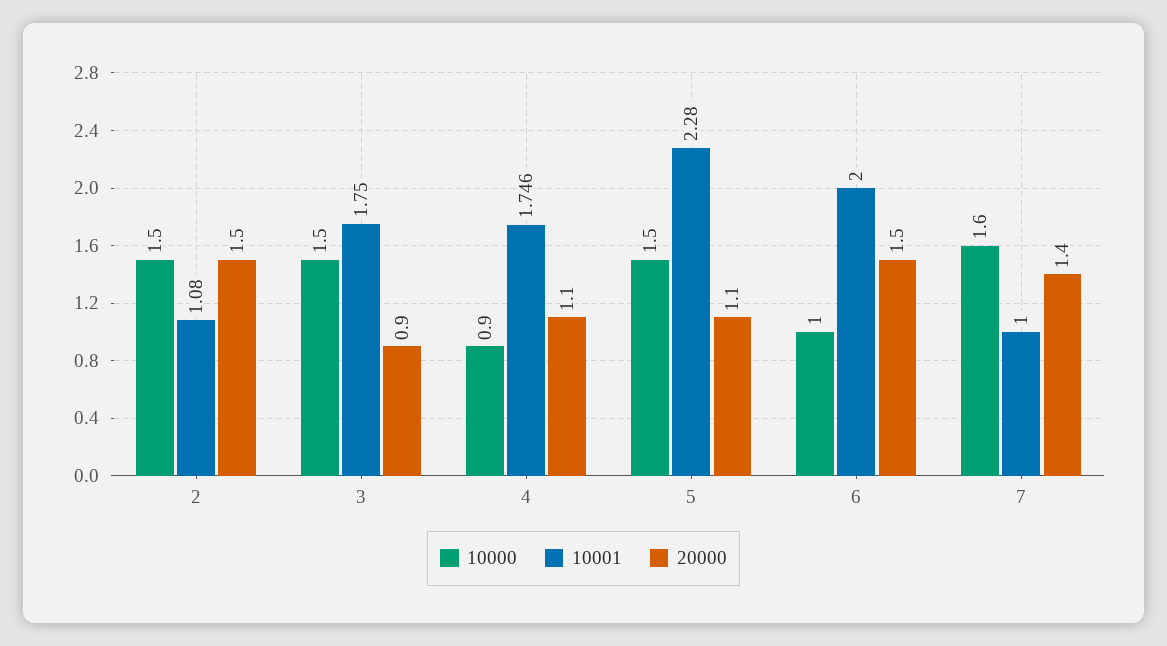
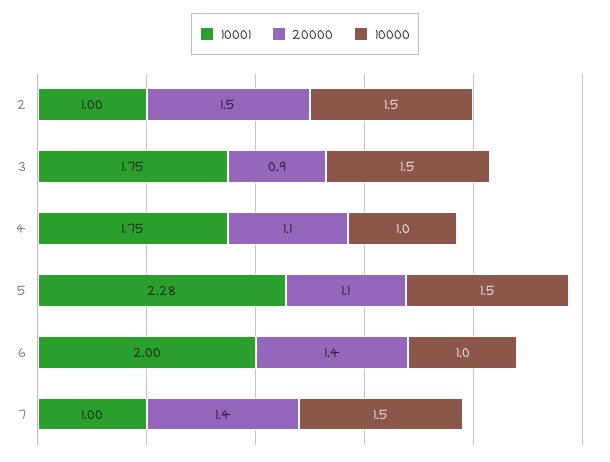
10001, 2: 1.08 -> 1
10000, 4: 0.9 -> 1
20000, 6: 1.5 -> 1.4
10000, 7: 1.6 -> 1.5

